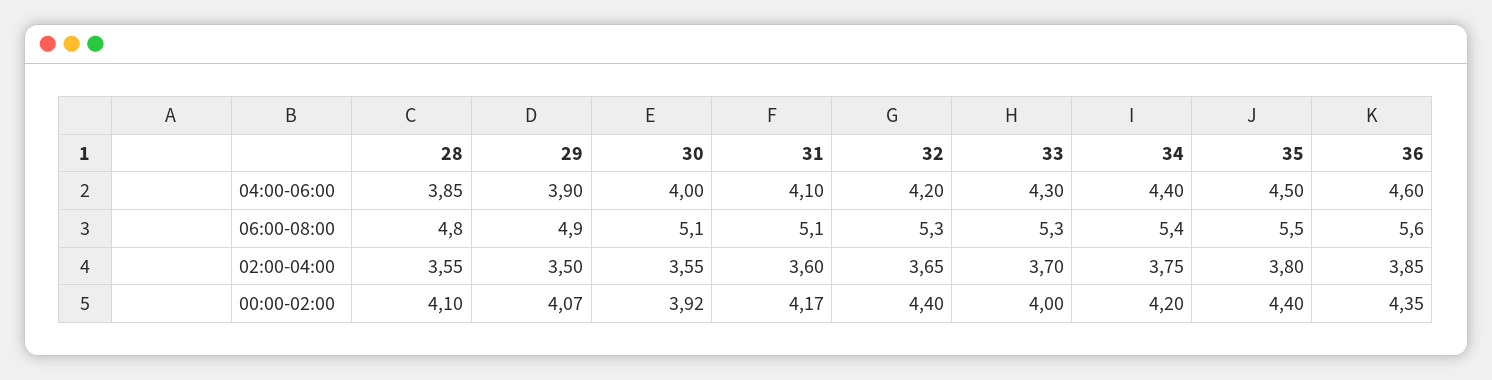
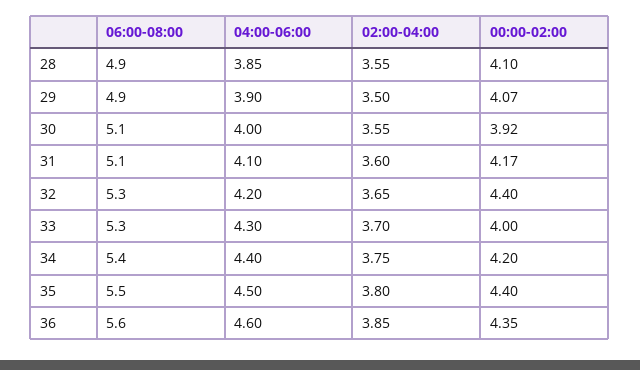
28, 06:00-08:00: 4.8 -> 4.9

